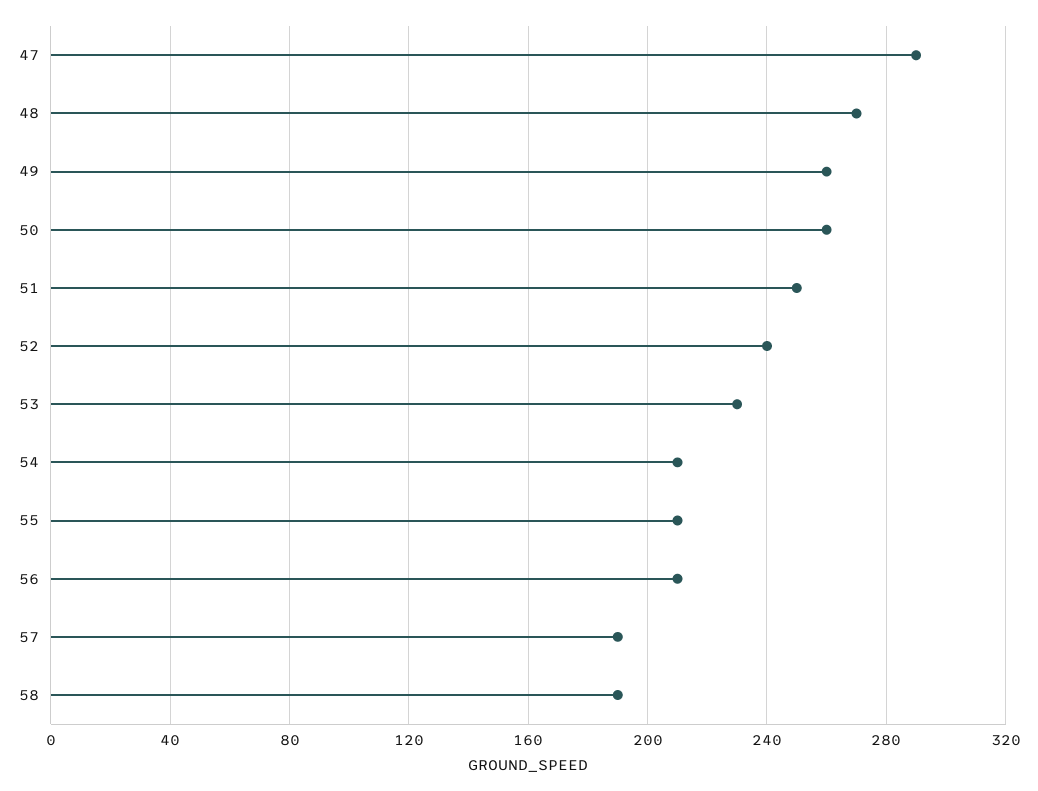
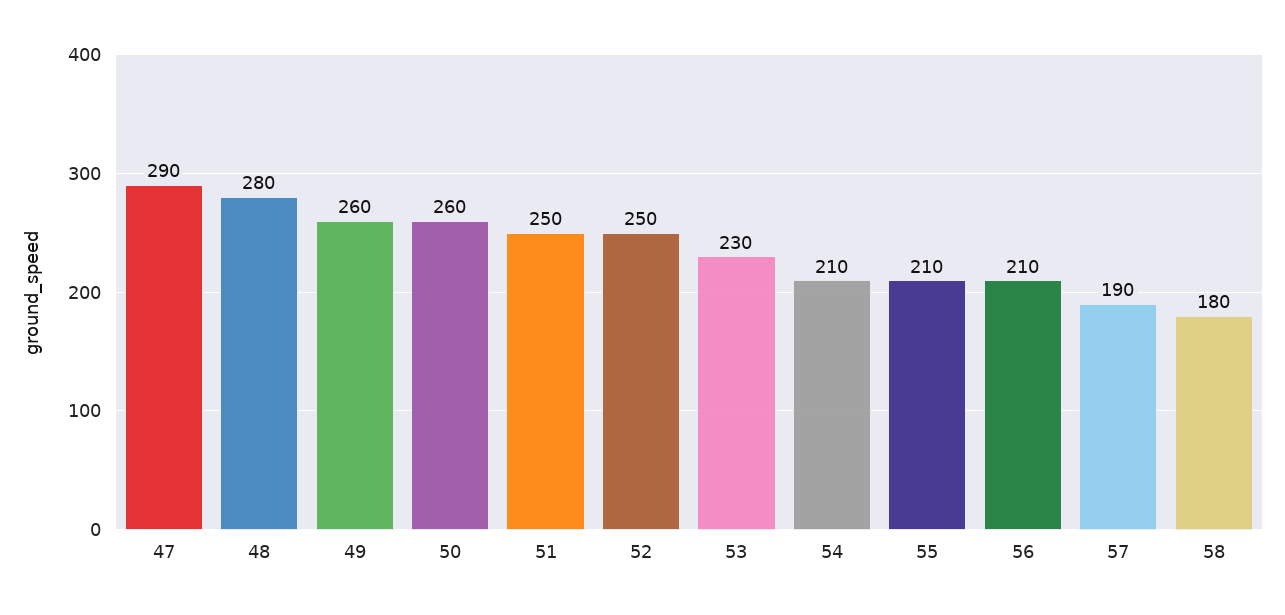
48: 270 -> 280
52: 240 -> 250
58: 190 -> 180

